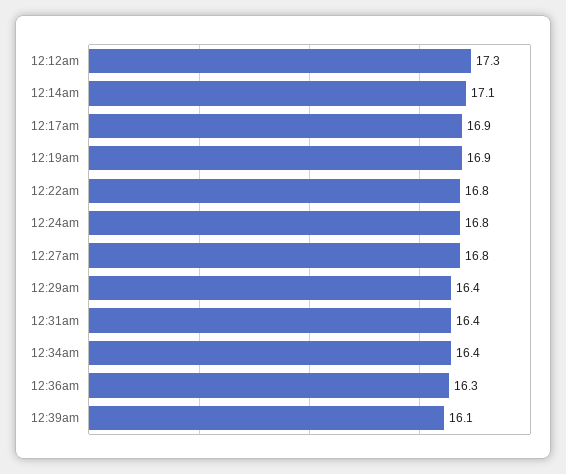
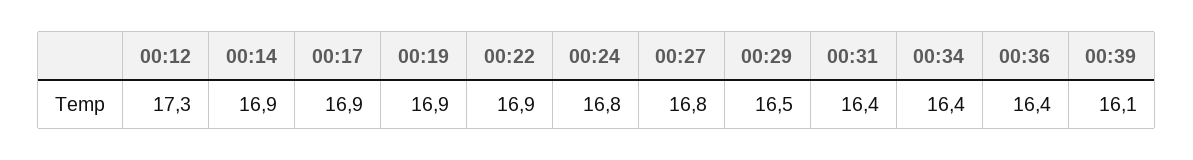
12:14am: 17.1 -> 16.9
12:22am: 16.8 -> 16.9
12:29am: 16.4 -> 16.5
12:36am: 16.3 -> 16.4

